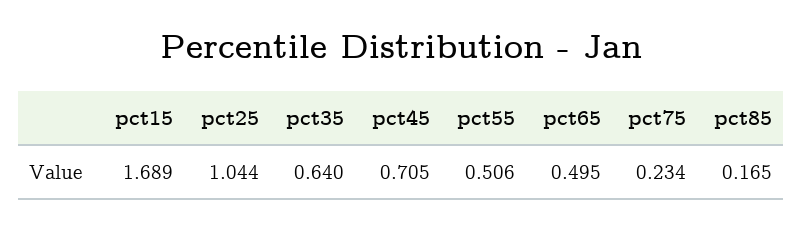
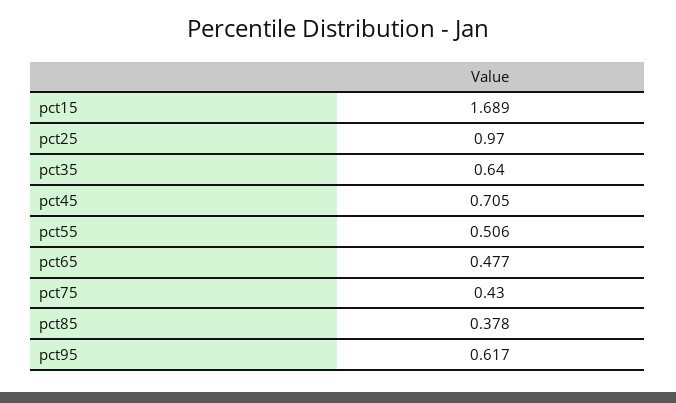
pct25: 1.044 -> 0.97
pct65: 0.495 -> 0.477
pct75: 0.234 -> 0.43
pct85: 0.165 -> 0.378
pct95: none -> 0.617

